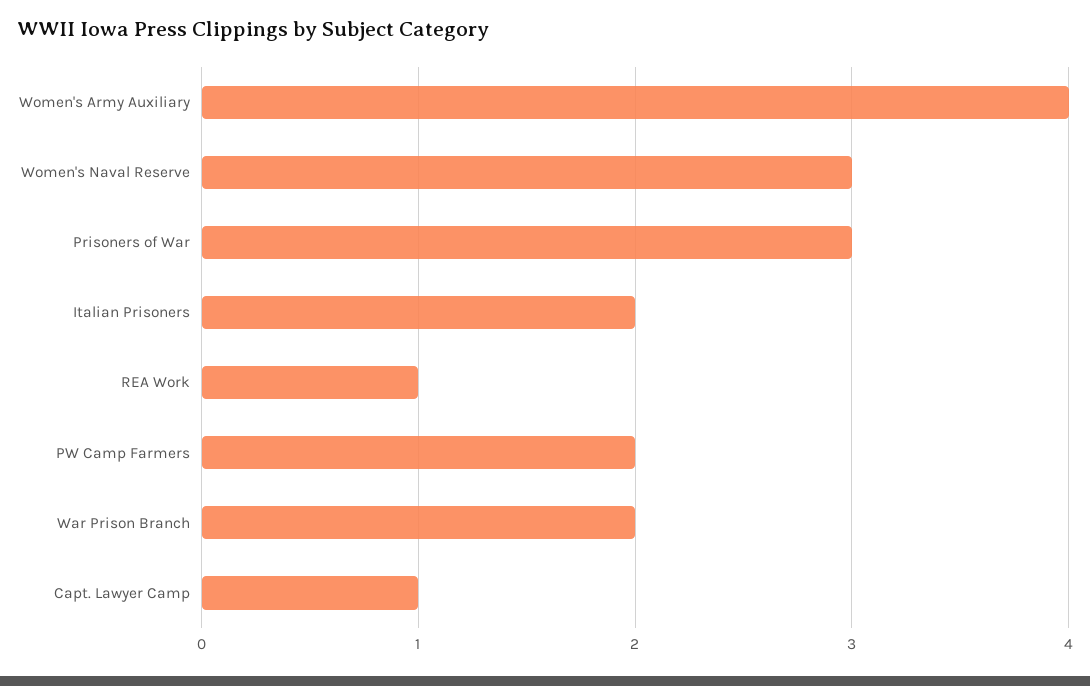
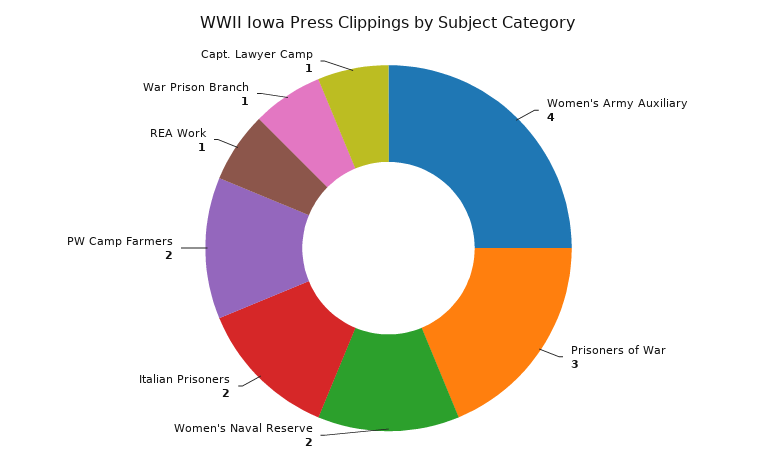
Women's Naval Reserve: 3 -> 2
War Prison Branch: 2 -> 1

